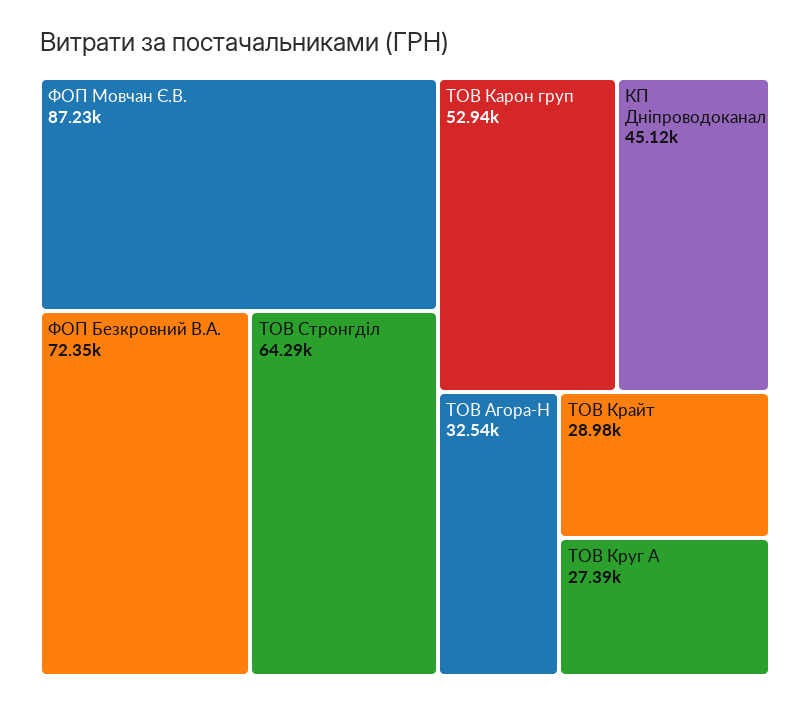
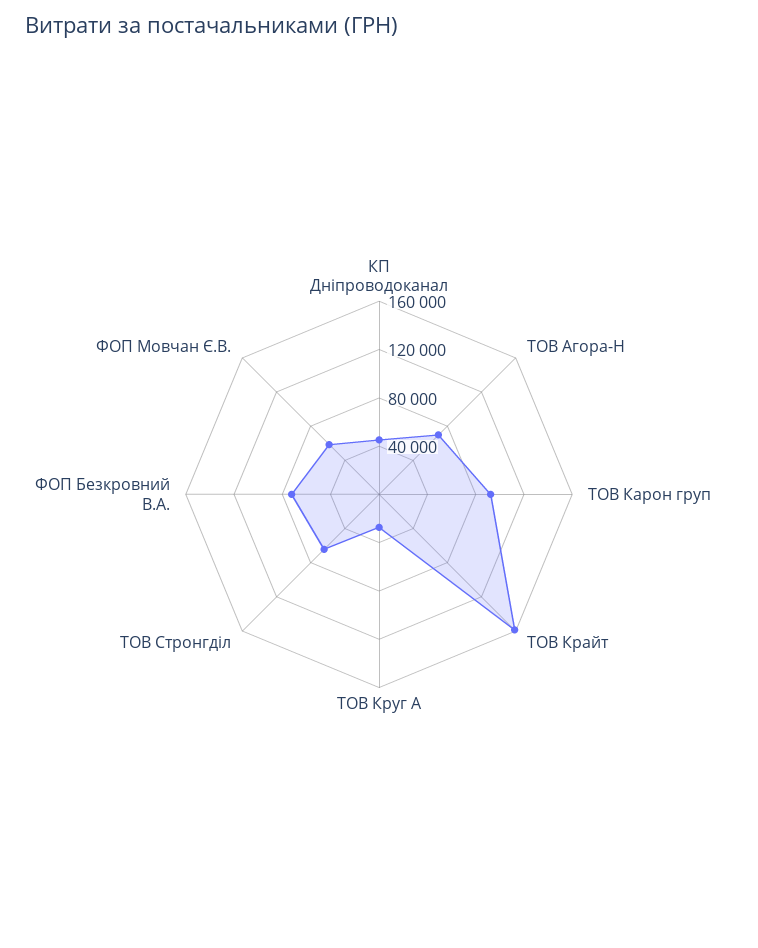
ФОП Мовчан Є.В.: 87230 -> 60000
ТОВ Карон груп: 52940 -> 90000
ТОВ Агора-Н: 32540 -> 70000
ТОВ Крайт: 28980 -> 160000

